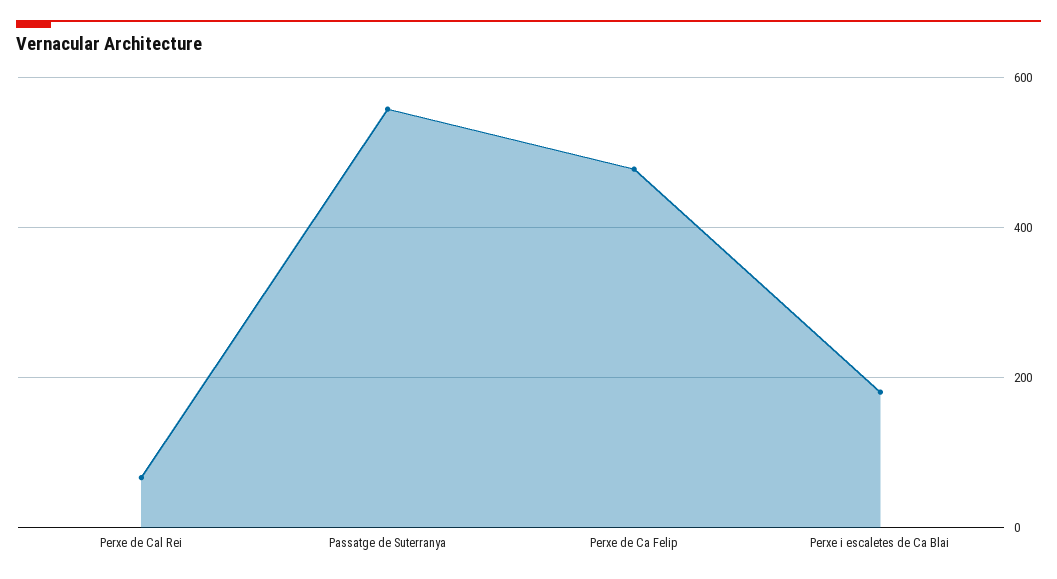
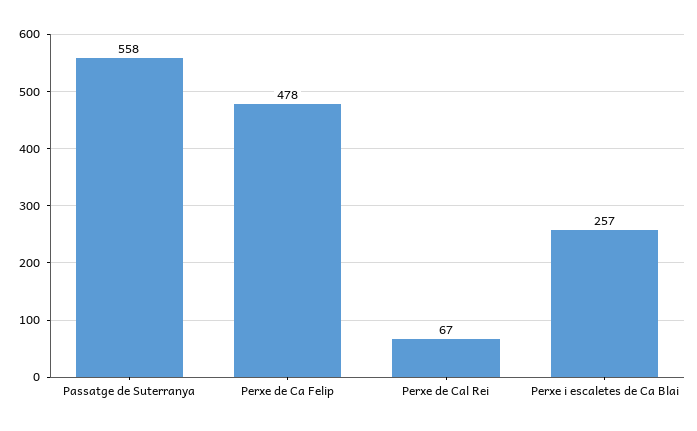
Perxe i escaletes de Ca Blai: 180 -> 257

